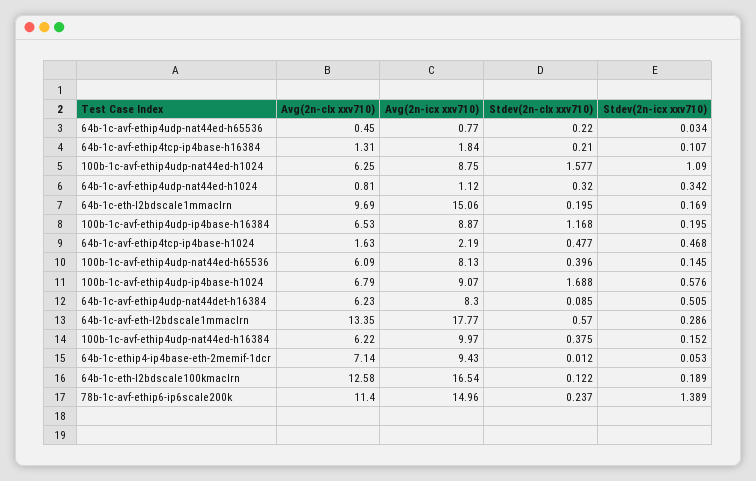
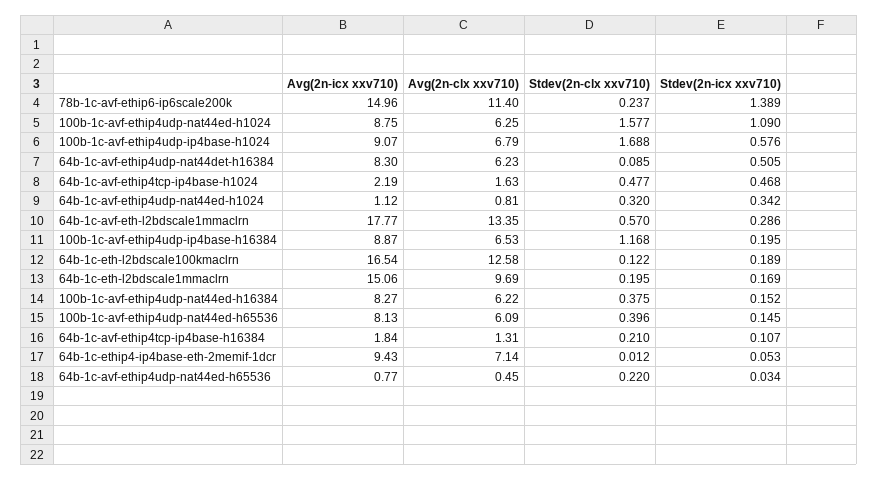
Avg(2n-icx xxv710), 100b-1c-avf-ethip4udp-nat44ed-h16384: 9.97 -> 8.27

